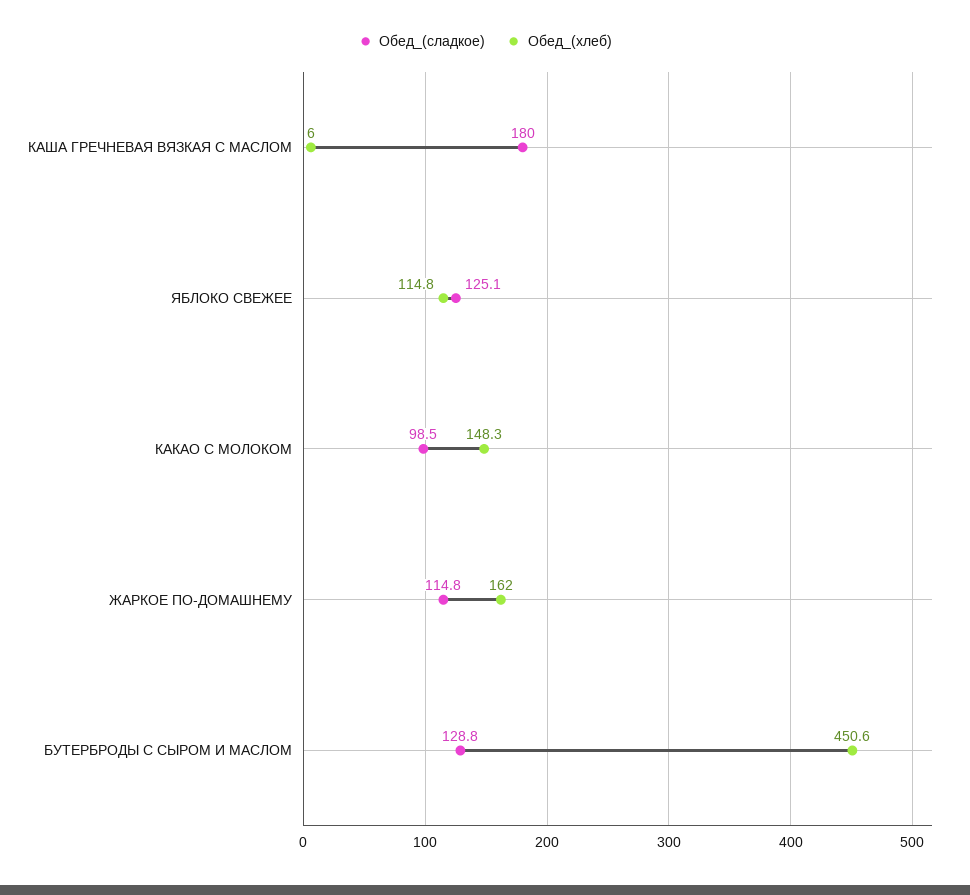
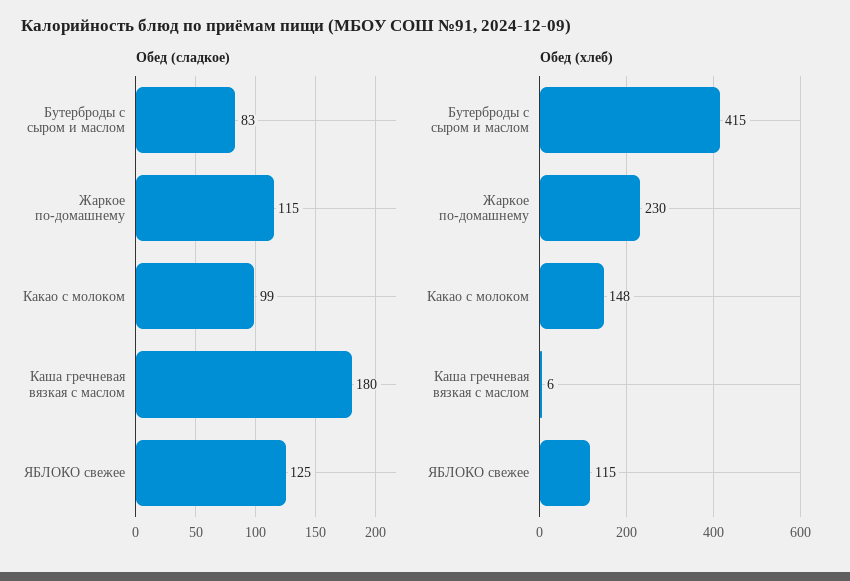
Обед_(хлеб), ЖАРКОЕ ПО-ДОМАШНЕМУ: 162 -> 230
Обед_(сладкое), БУТЕРБРОДЫ С СЫРОМ И МАСЛОМ: 128.8 -> 83
Обед_(хлеб), БУТЕРБРОДЫ С СЫРОМ И МАСЛОМ: 450.6 -> 415

